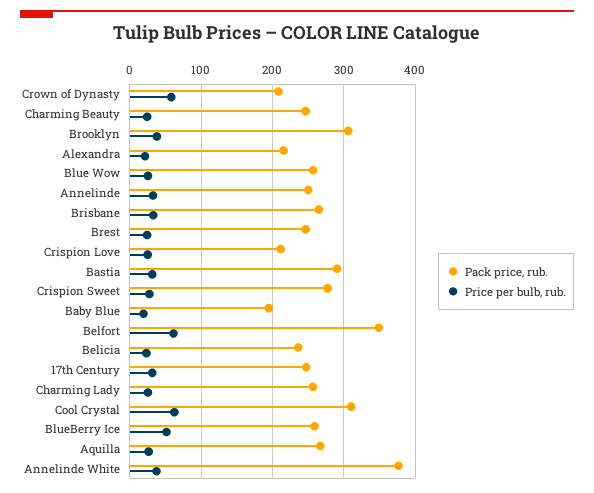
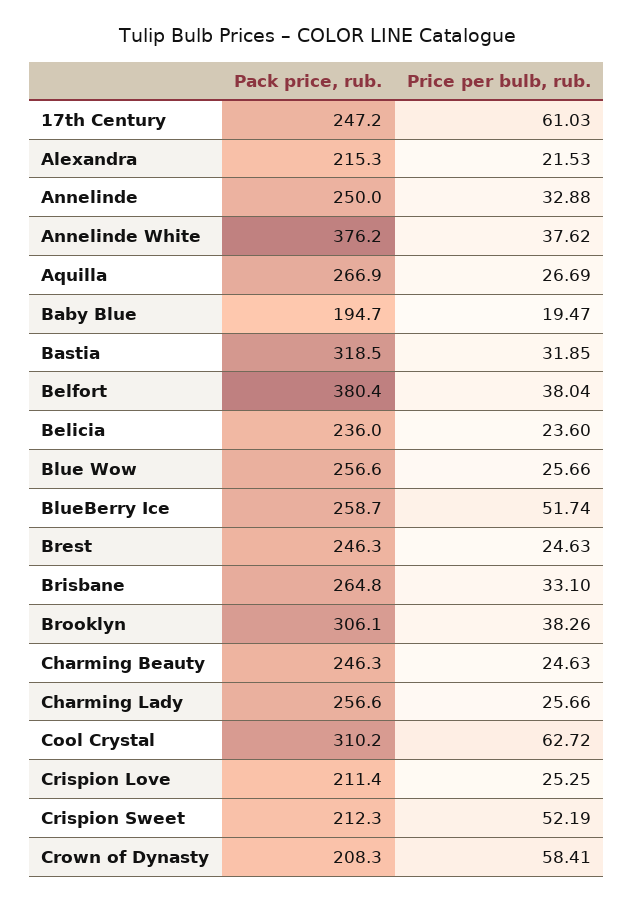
Pack price, rub., Bastia: 290 -> 318.5
Pack price, rub., Crispion Sweet: 280 -> 212.3
Price per bulb, rub., Crispion Sweet: 30 -> 52.19
Pack price, rub., Belfort: 350 -> 380.4
Price per bulb, rub., Belfort: 60 -> 38.04
Price per bulb, rub., 17th Century: 30 -> 61.03

